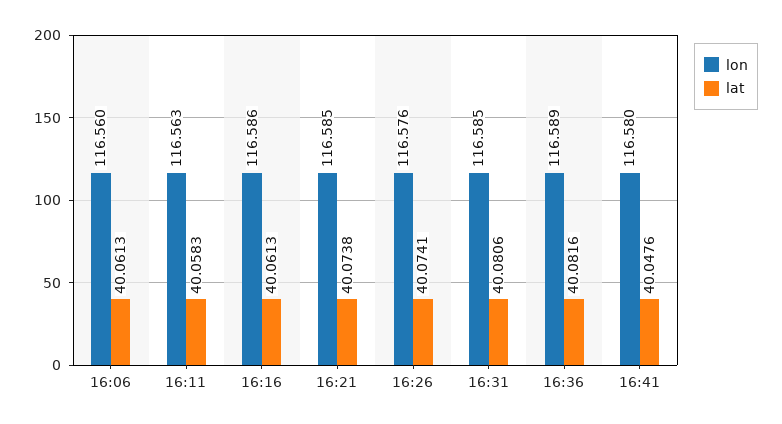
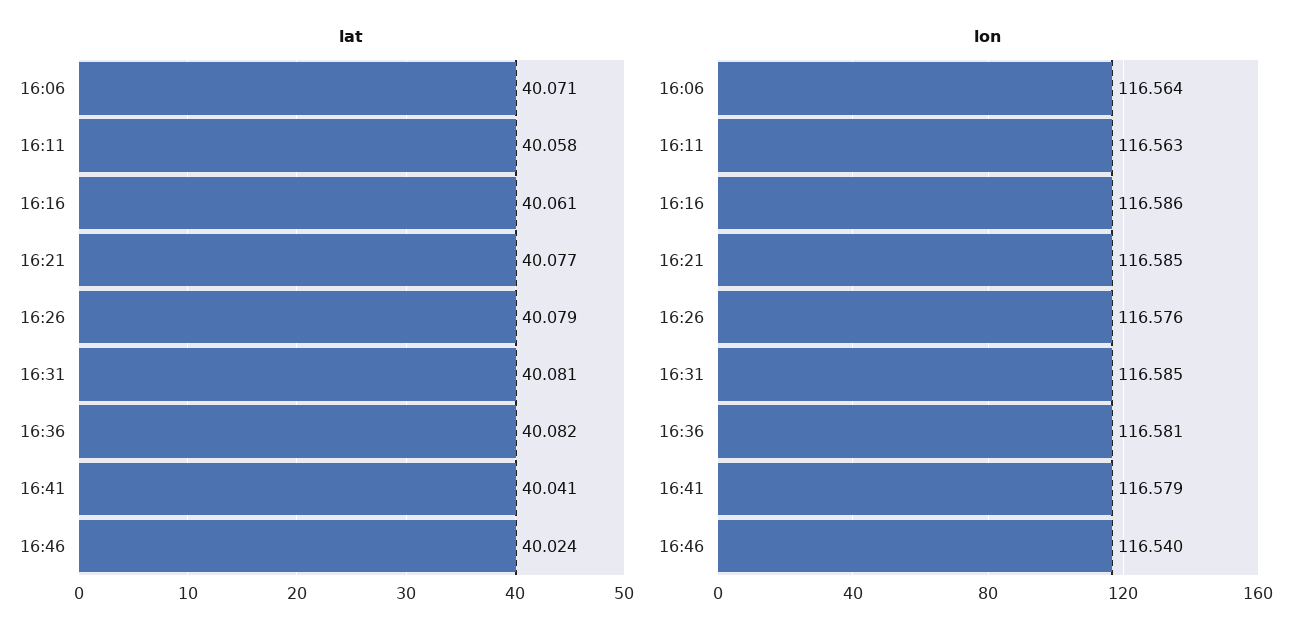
lon, 16:06: 116.56 -> 116.564
lat, 16:06: 40.0613 -> 40.071
lat, 16:21: 40.0738 -> 40.077
lat, 16:26: 40.0741 -> 40.079
lon, 16:36: 116.589 -> 116.581
lon, 16:41: 116.58 -> 116.579
lat, 16:41: 40.0476 -> 40.041
lat, 16:46: none -> 40.024
lon, 16:46: none -> 116.54

